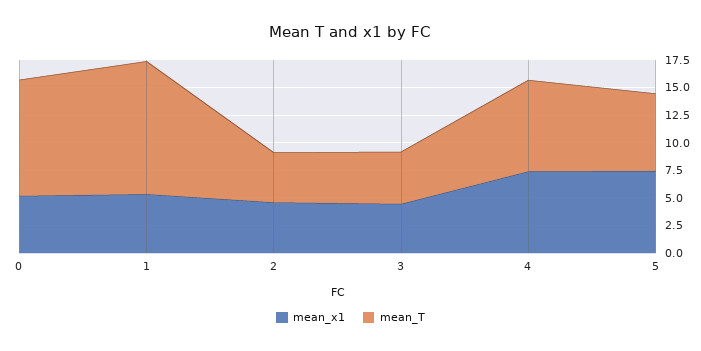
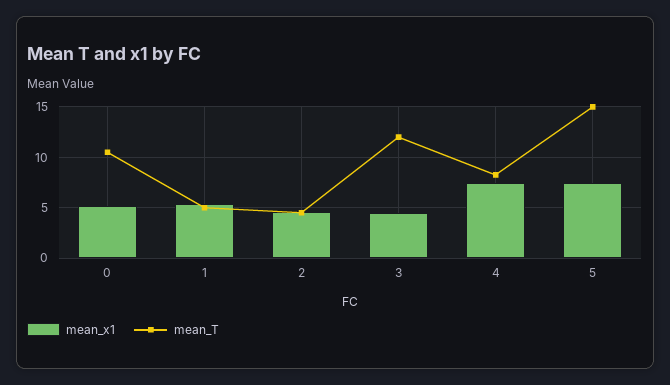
mean_T, 1: 12.5 -> 5
mean_T, 3: 5 -> 12
mean_T, 5: 7.5 -> 15

